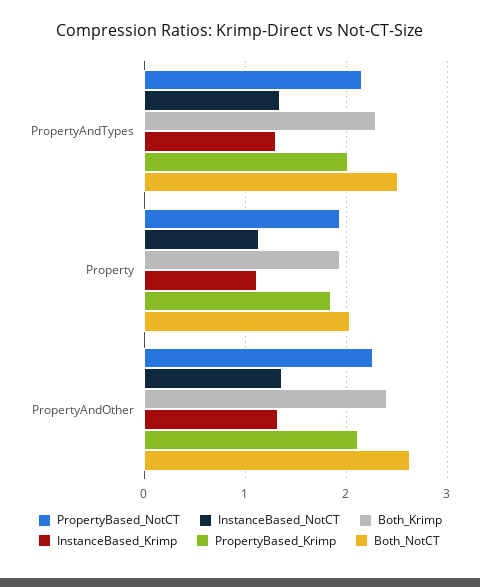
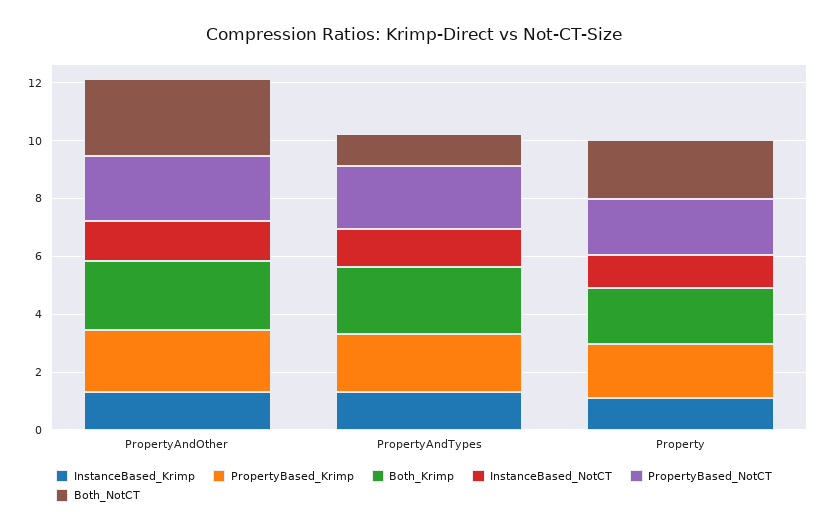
Both_NotCT, PropertyAndTypes: 2.5 -> 1

